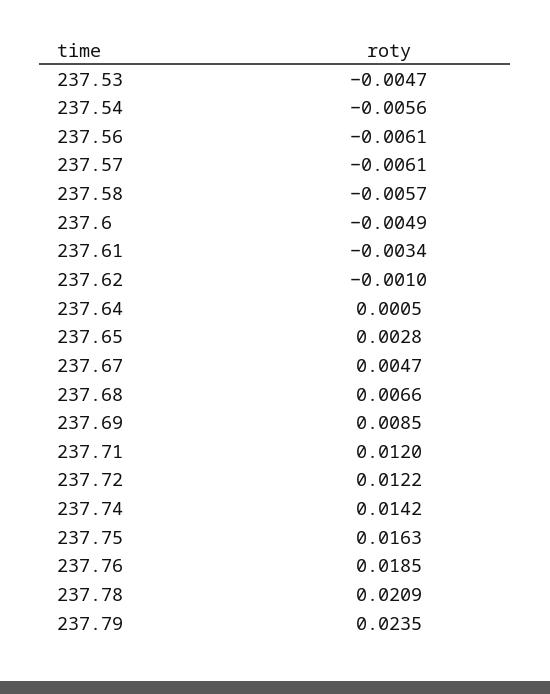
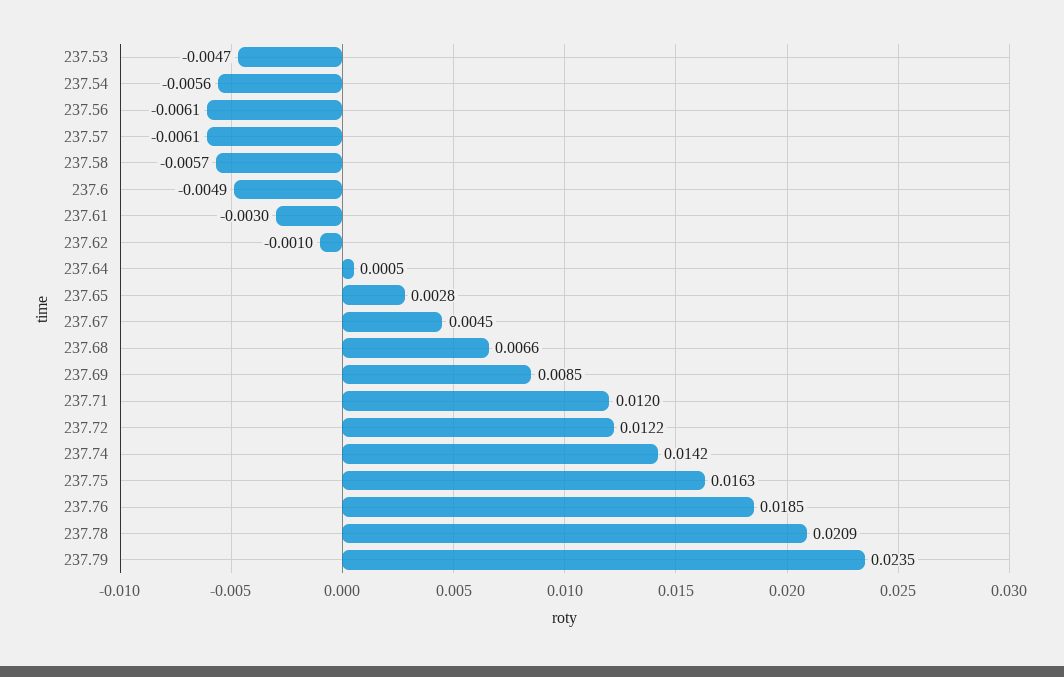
237.61: -0.0034 -> -0.003
237.67: 0.0047 -> 0.0045

